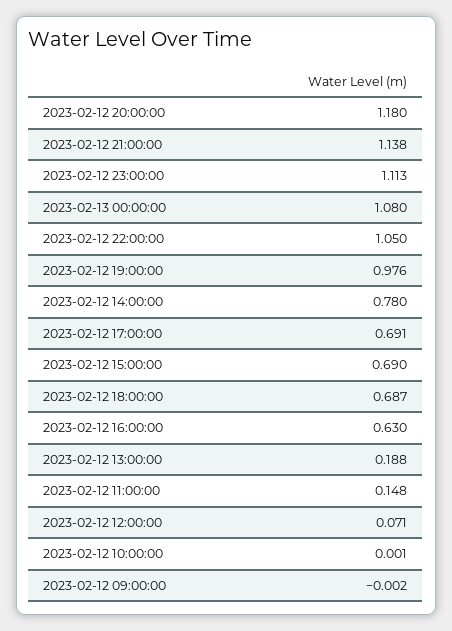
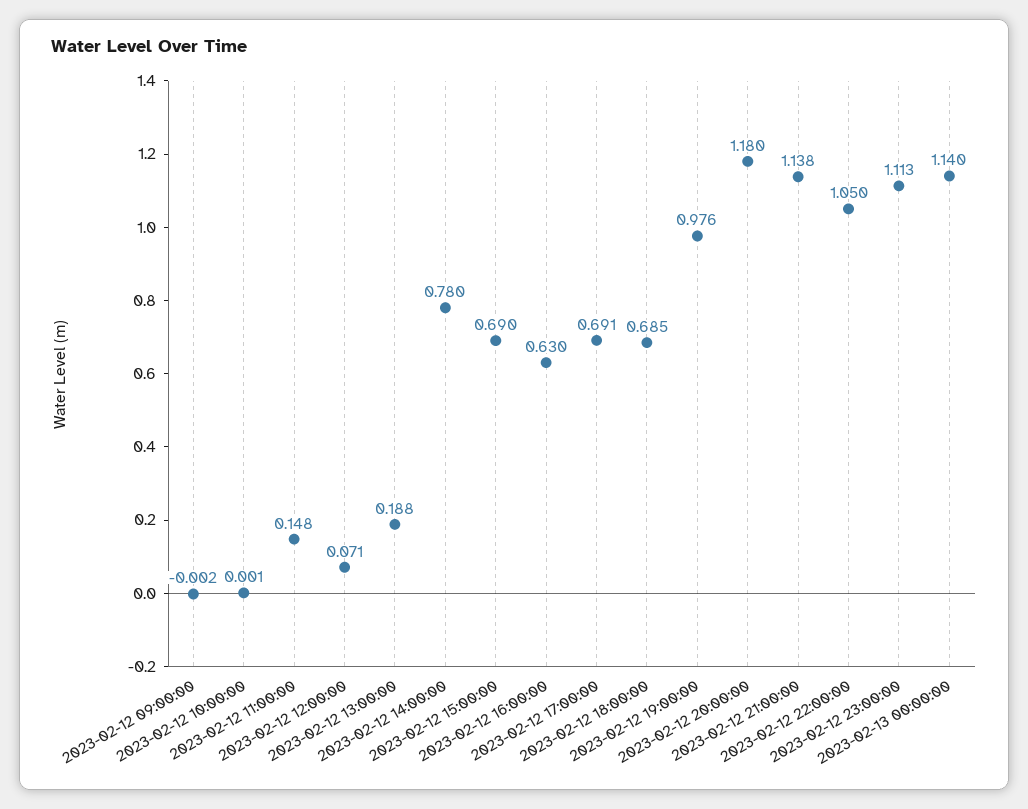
2023-02-13 00:00:00: 1.08 -> 1.14
2023-02-12 18:00:00: 0.687 -> 0.685

